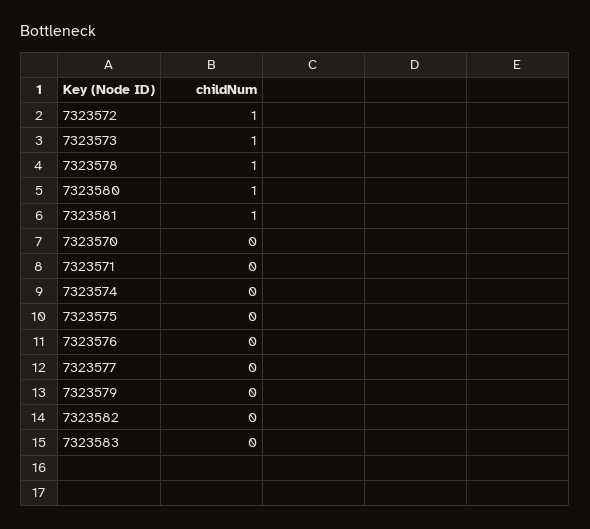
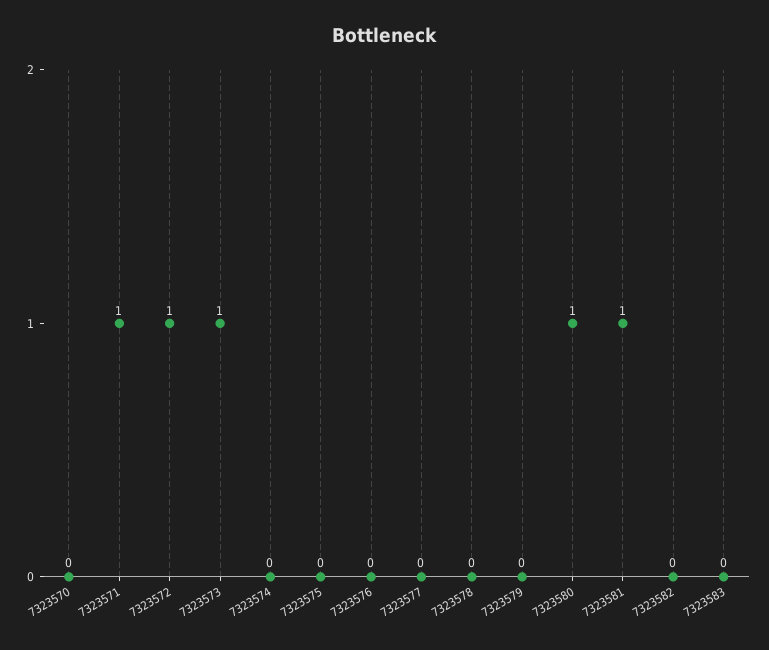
7323578: 1 -> 0
7323571: 0 -> 1

